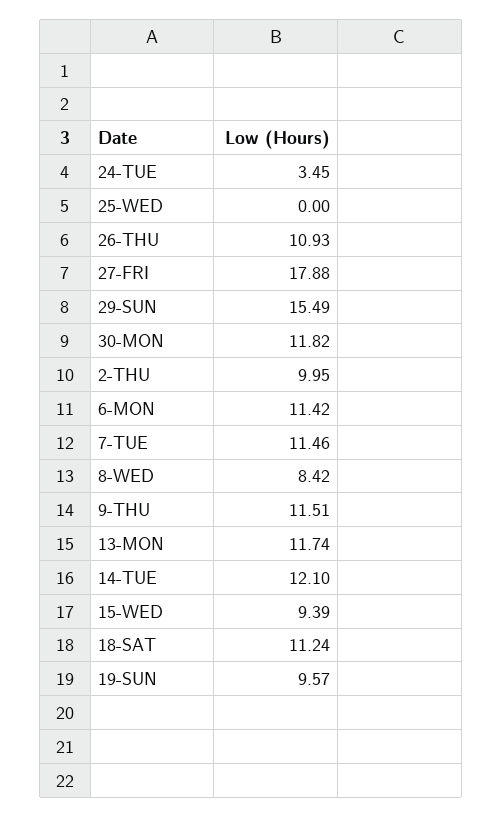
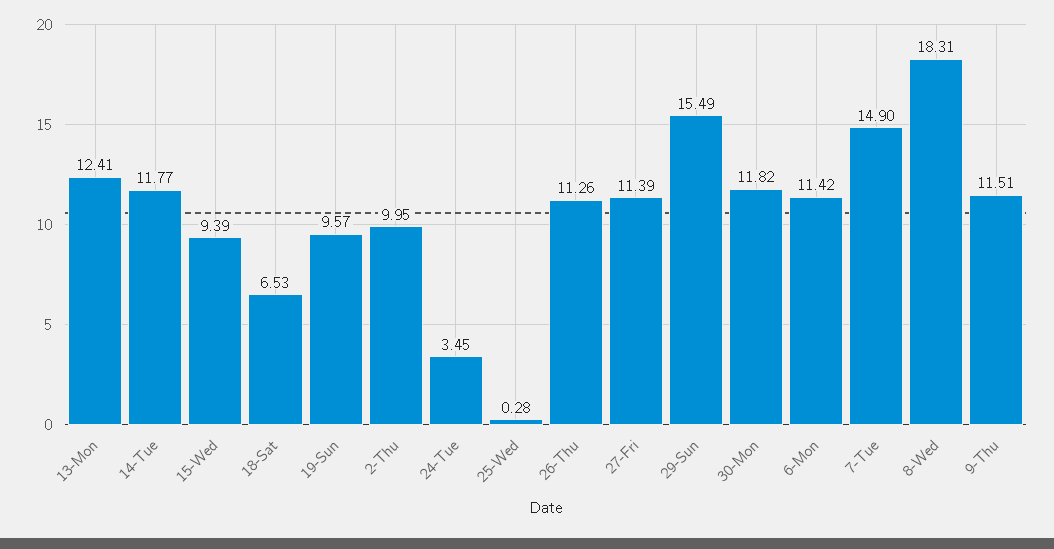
25-WED: 0 -> 0.28
26-THU: 10.93 -> 11.26
27-FRI: 17.88 -> 11.39
7-TUE: 11.46 -> 14.9
8-WED: 8.42 -> 18.31
13-MON: 11.74 -> 12.41
14-TUE: 12.1 -> 11.77
18-SAT: 11.24 -> 6.53

